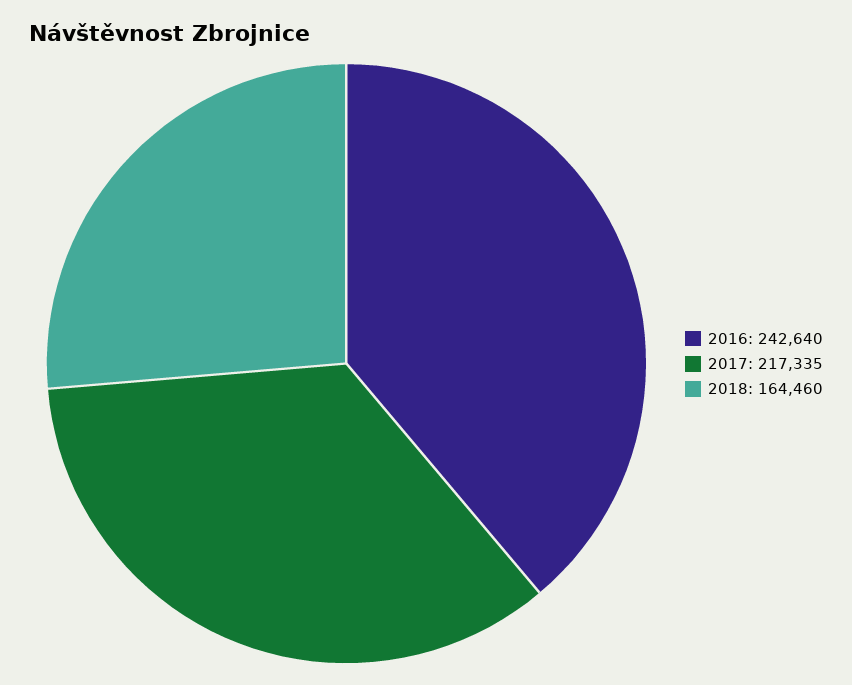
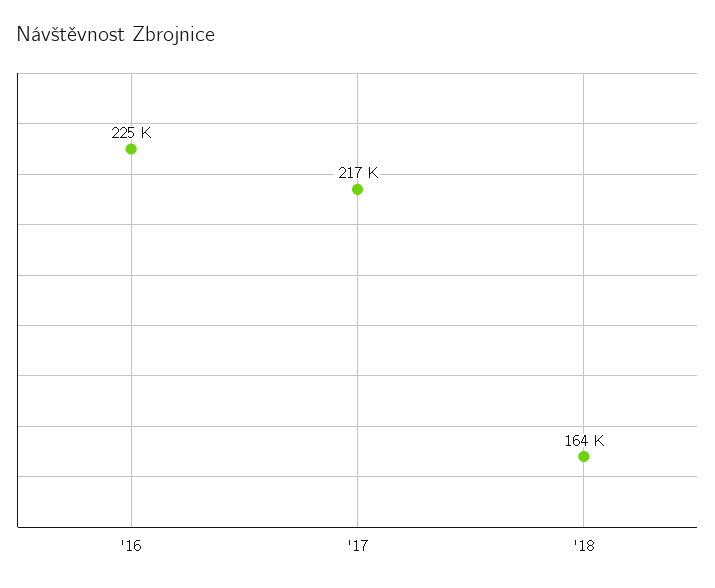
2016: 242640 -> 225000

